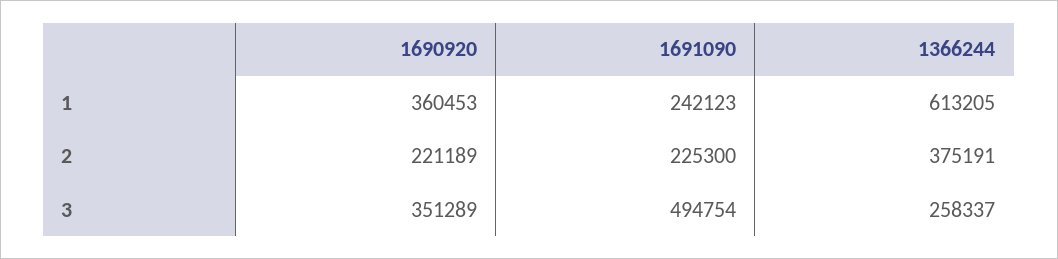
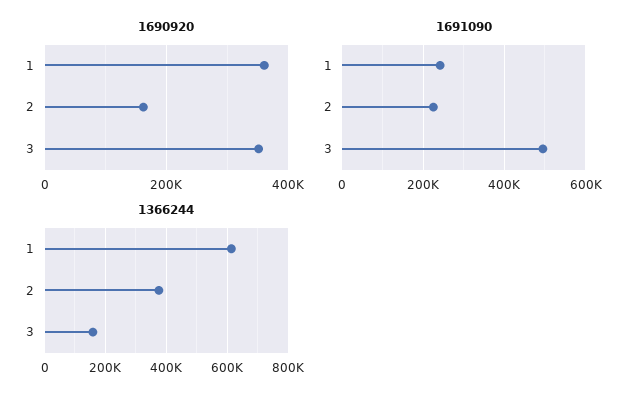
1690920, 2: 221189 -> 160000
1366244, 3: 258337 -> 160000

